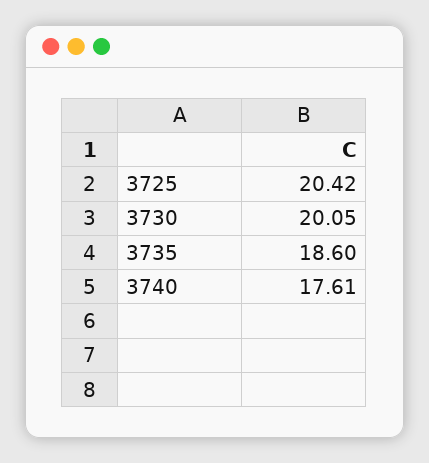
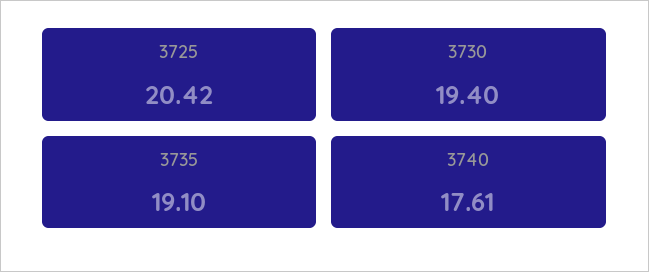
3730: 20.05 -> 19.4
3735: 18.6 -> 19.1

